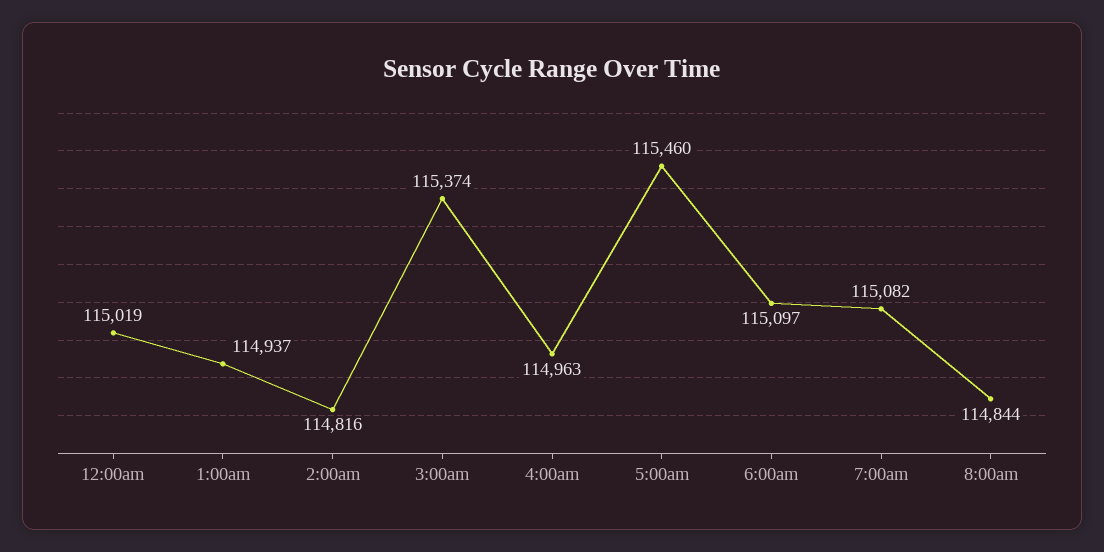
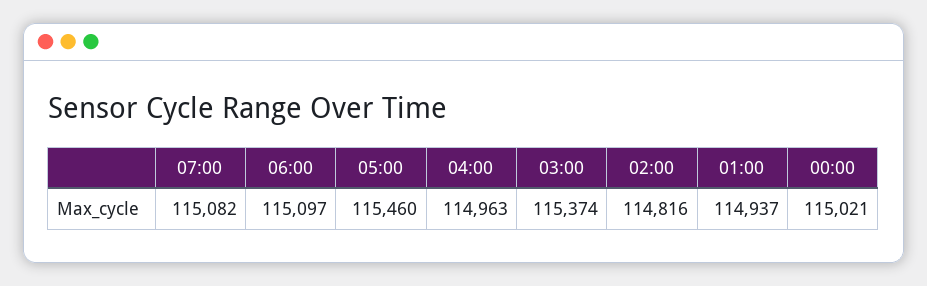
12:00am: 115019 -> 115021
8:00am: 114844 -> none

